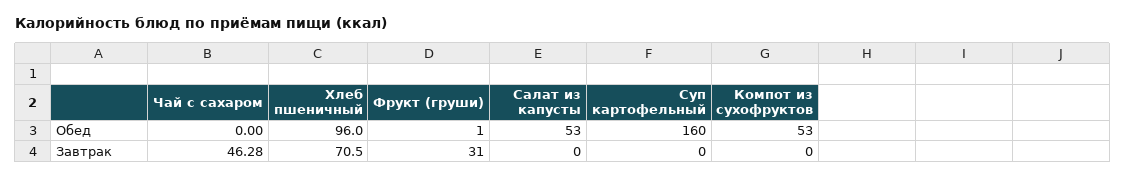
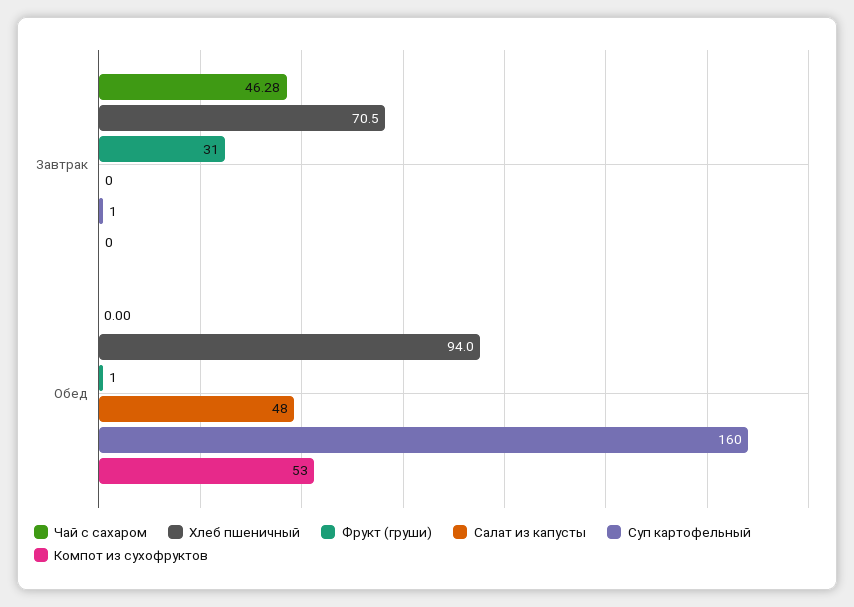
Хлеб пшеничный, Обед: 96 -> 94
Салат из капусты, Обед: 53 -> 48
Суп картофельный, Завтрак: 0 -> 1

